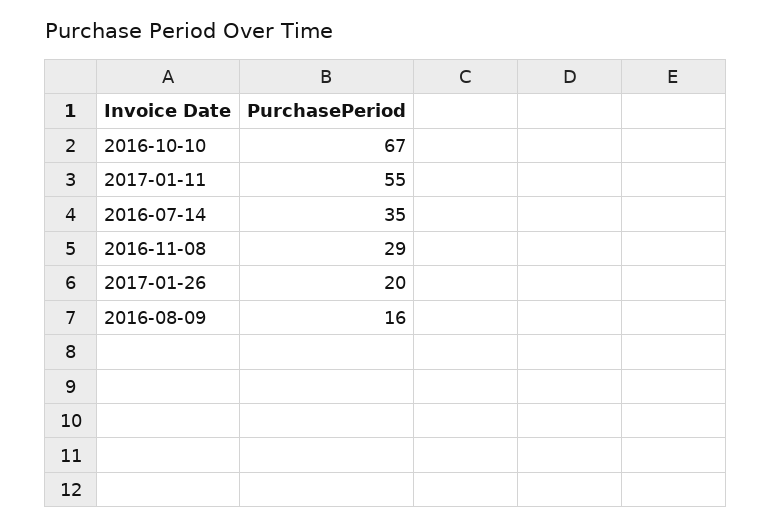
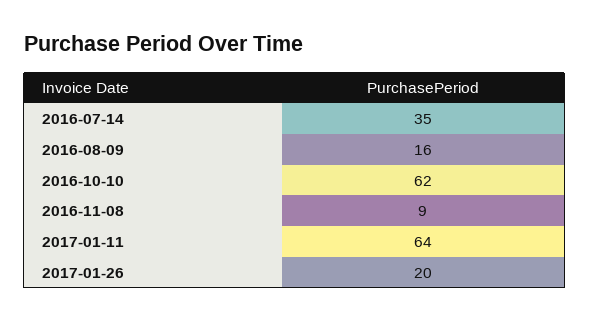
2016-10-10: 67 -> 62
2017-01-11: 55 -> 64
2016-11-08: 29 -> 9

